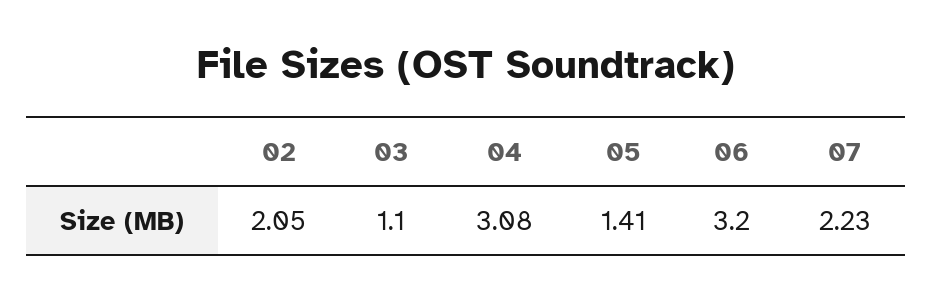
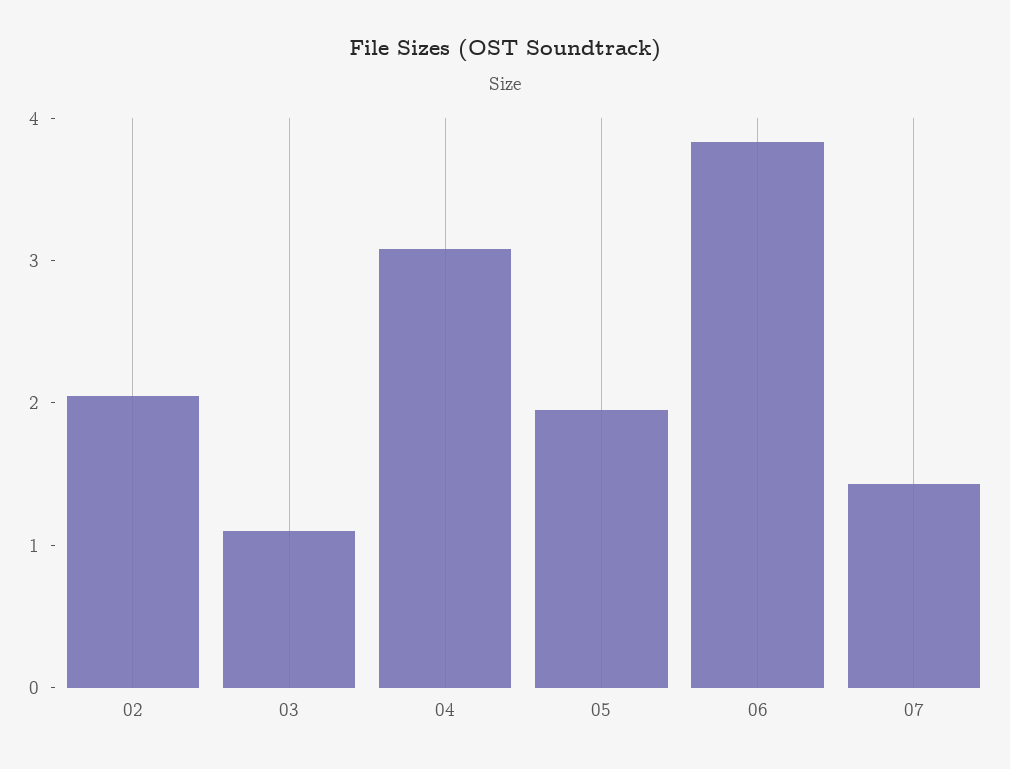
05: 1.41 -> 2
06: 3.2 -> 3.8
07: 2.23 -> 1.4

